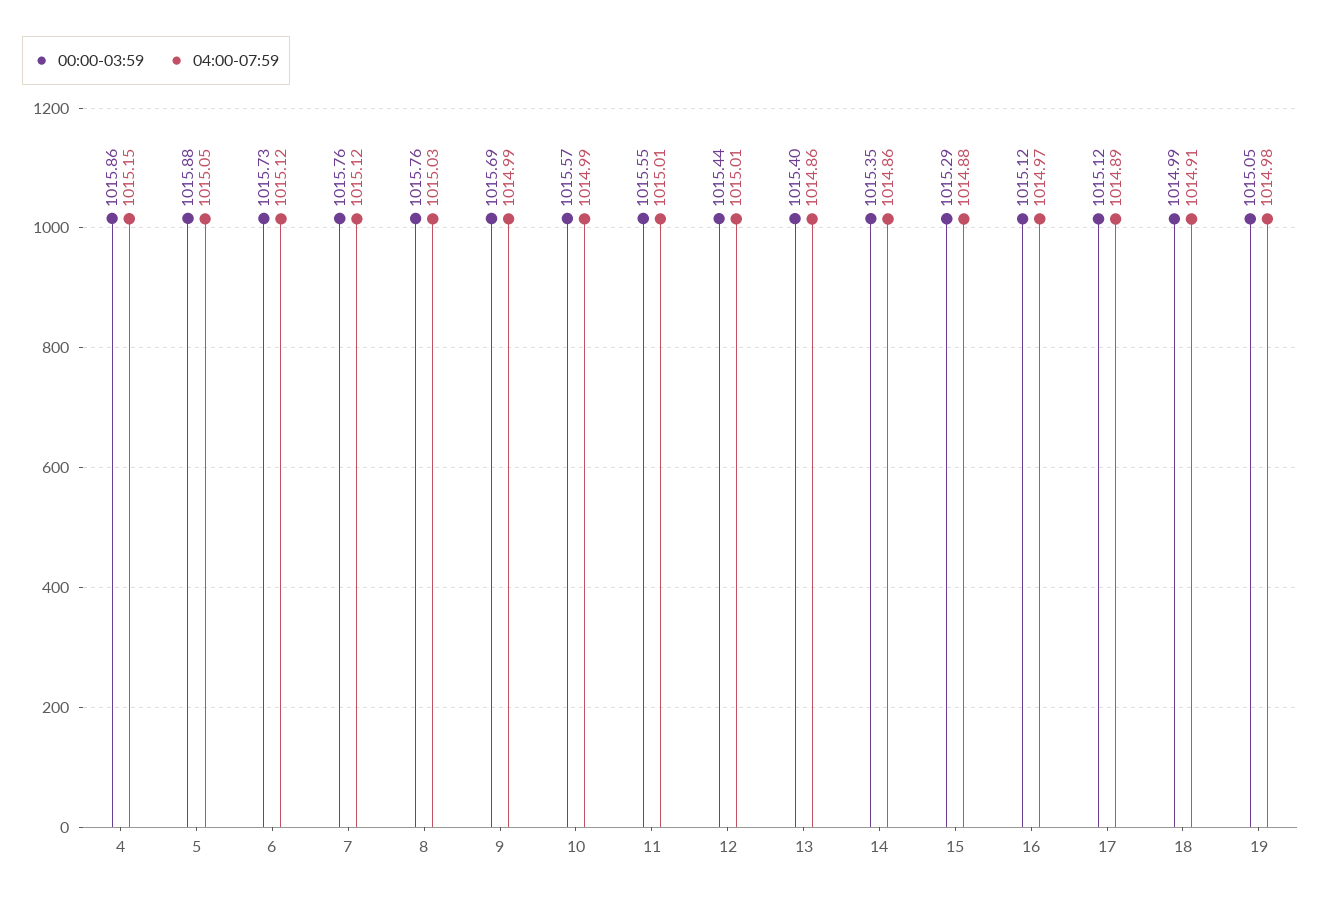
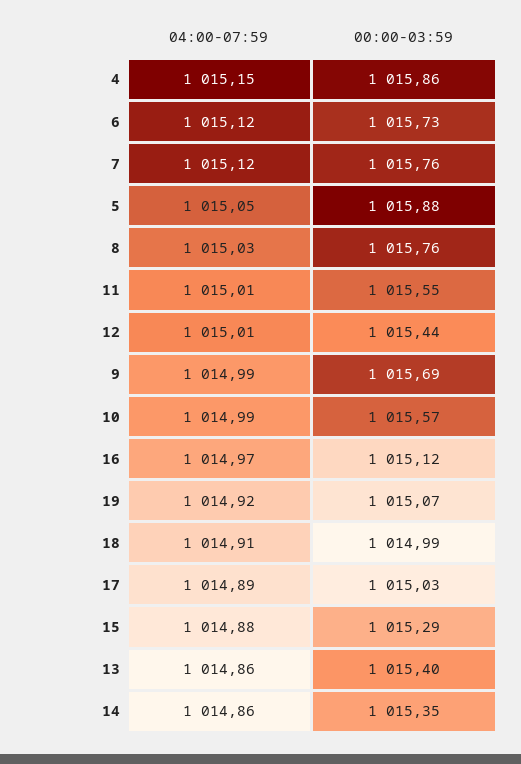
00:00-03:59, 17: 1015.12 -> 1015.03
00:00-03:59, 19: 1015.05 -> 1015.07
04:00-07:59, 19: 1014.98 -> 1014.92

